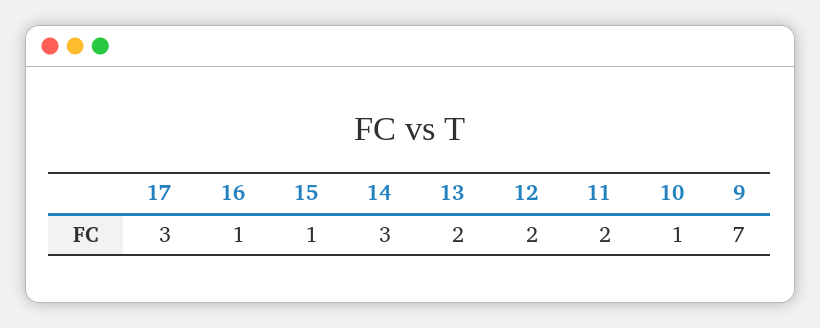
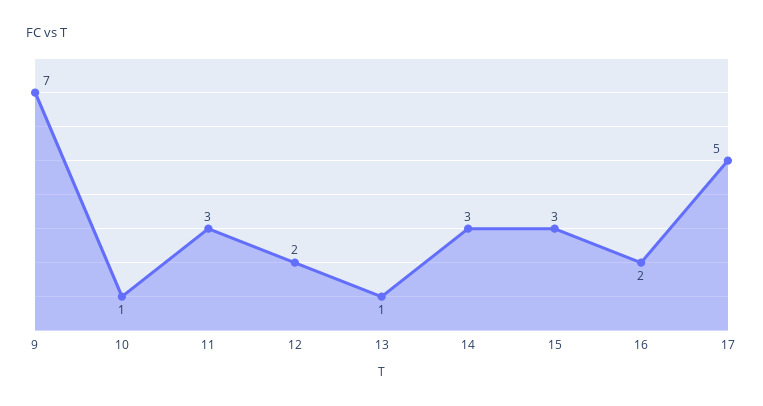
17: 3 -> 5
16: 1 -> 2
15: 1 -> 3
13: 2 -> 1
11: 2 -> 3

